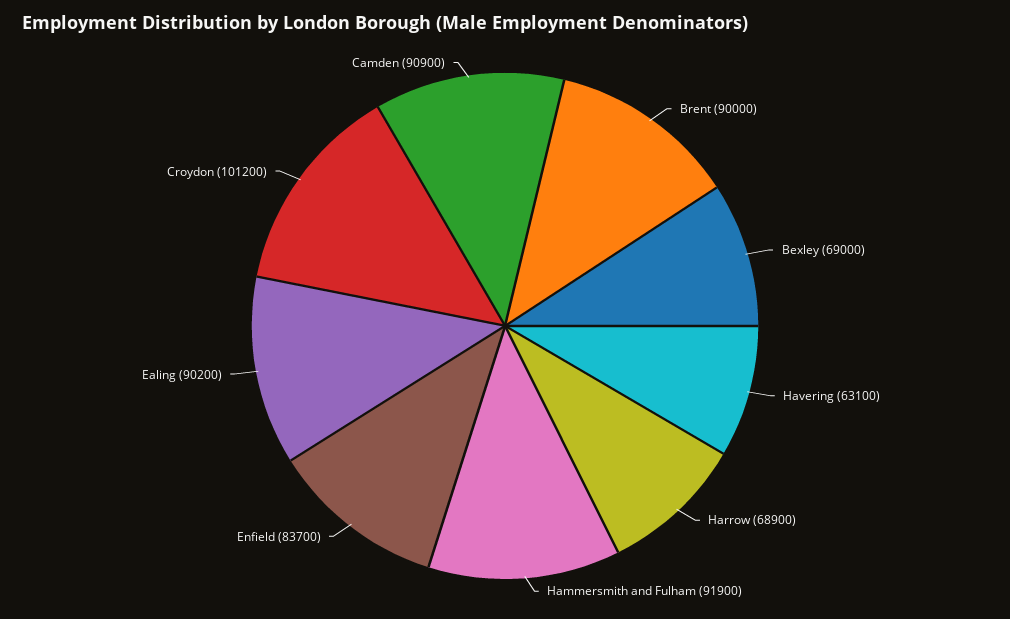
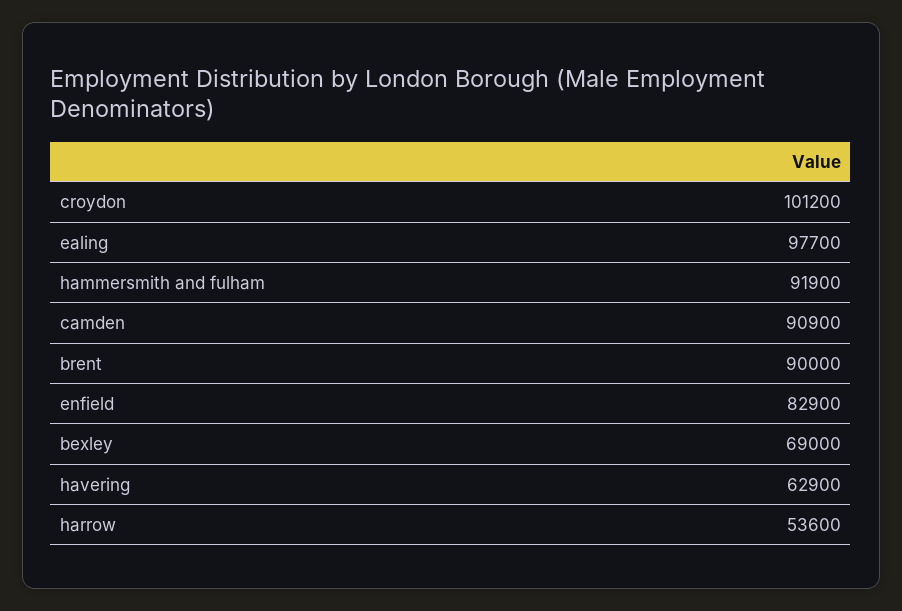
Havering: 63100 -> 62900
Harrow: 68900 -> 53600
Enfield: 83700 -> 82900
Ealing: 90200 -> 97700

